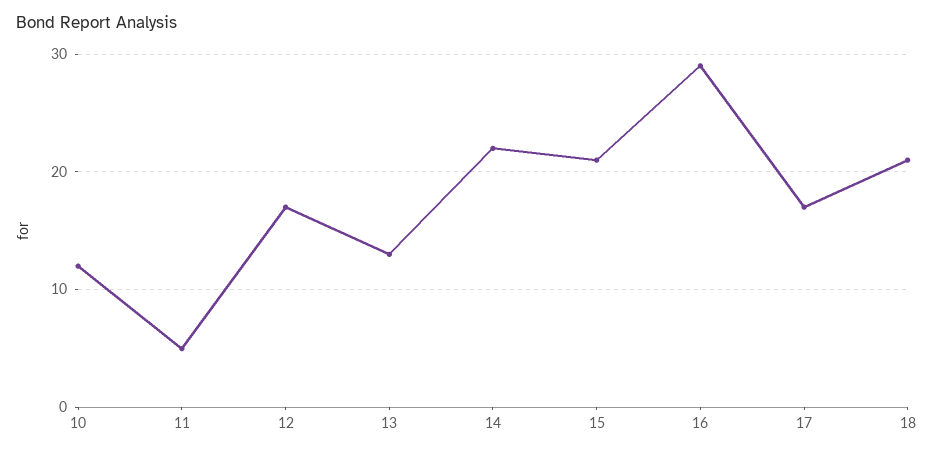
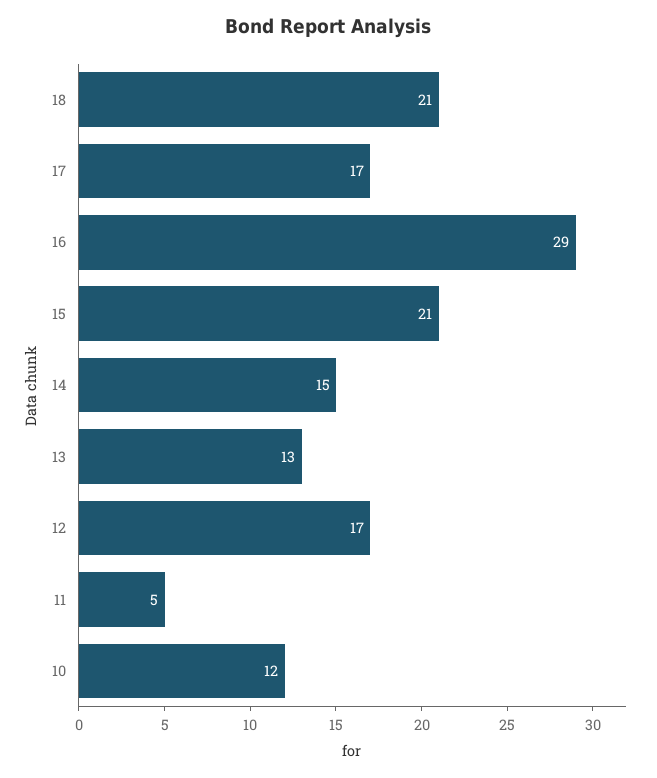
14: 22 -> 15

